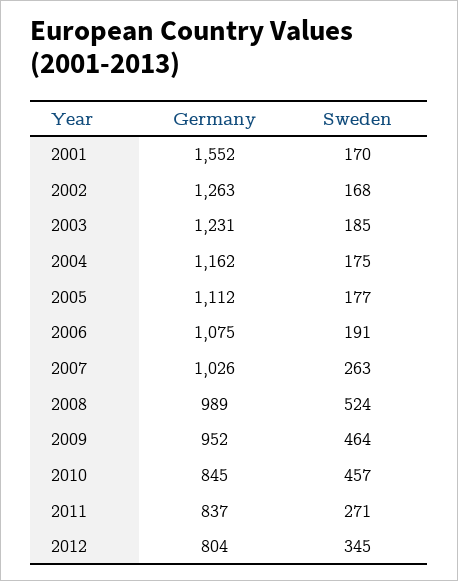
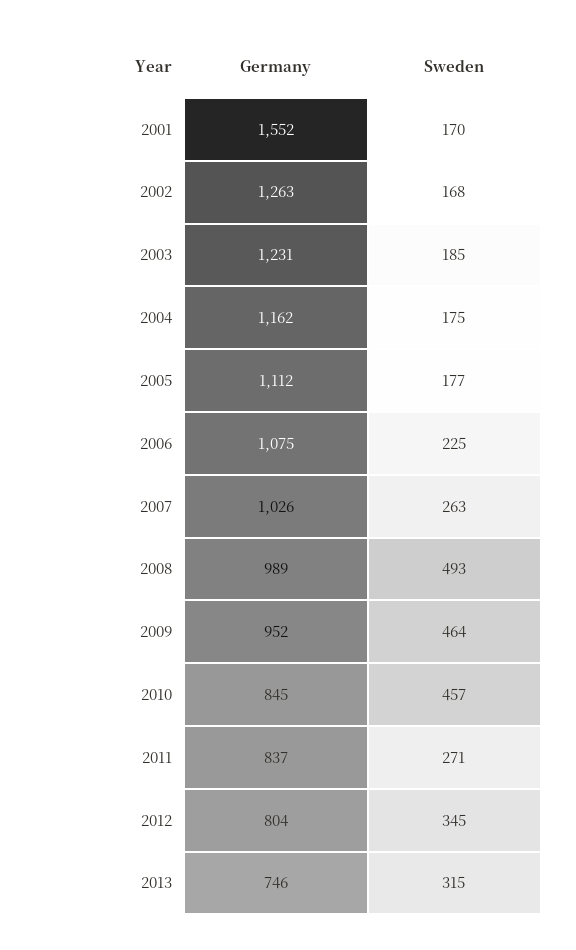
Sweden, 2006: 191 -> 225
Sweden, 2008: 524 -> 493
Germany, 2013: none -> 746
Sweden, 2013: none -> 315

